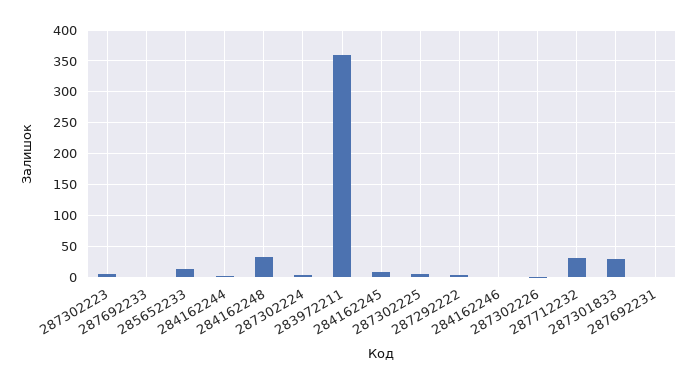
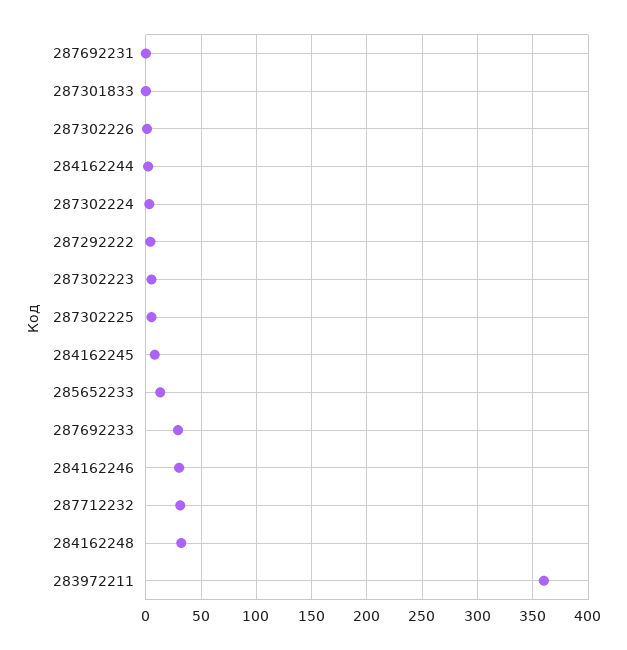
287692233: 0 -> 30
284162246: 0 -> 30
287301833: 30 -> 0

